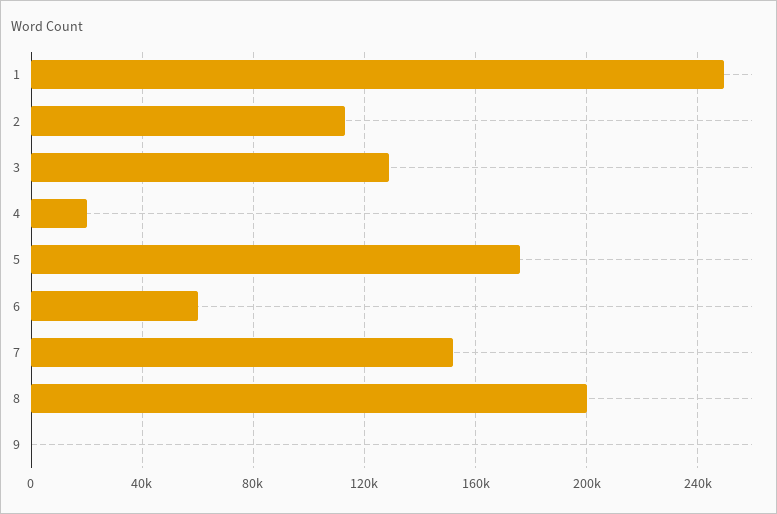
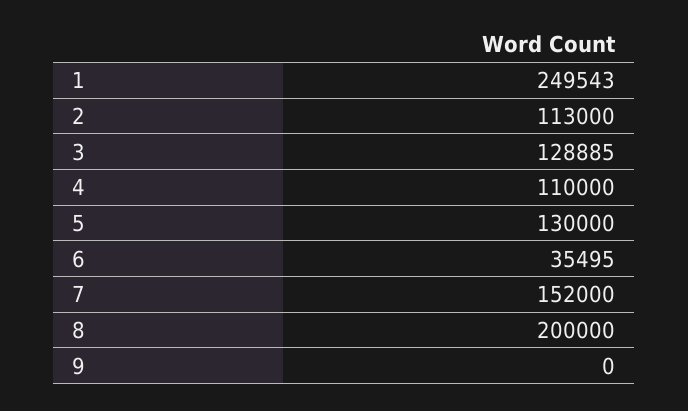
4: 20000 -> 110000
5: 175000 -> 130000
6: 60000 -> 35495

